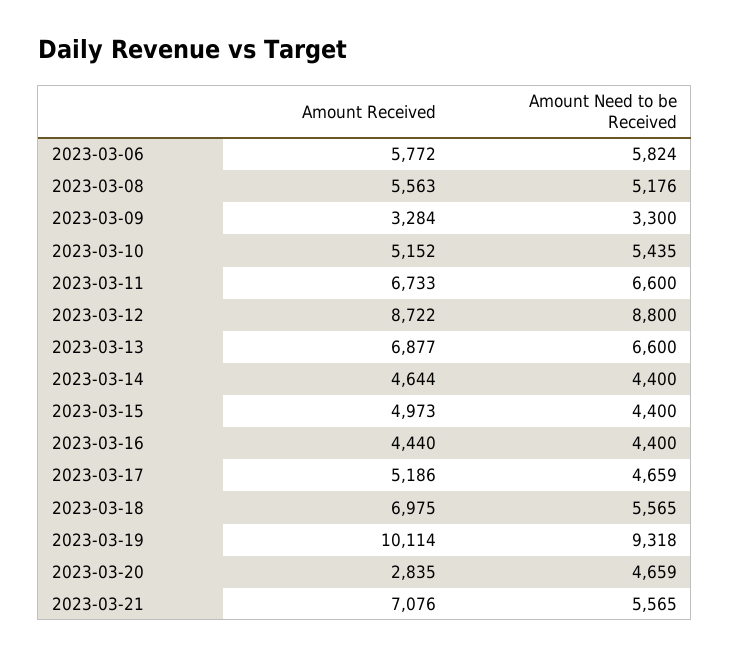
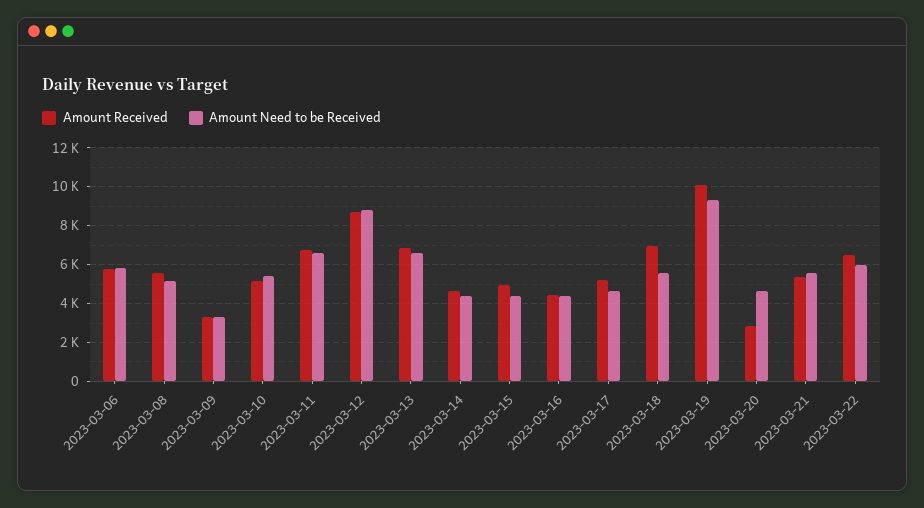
Amount Received, 2023-03-21: 7076 -> 5500
Amount Received, 2023-03-22: none -> 6500
Amount Need to be Received, 2023-03-22: none -> 6000

